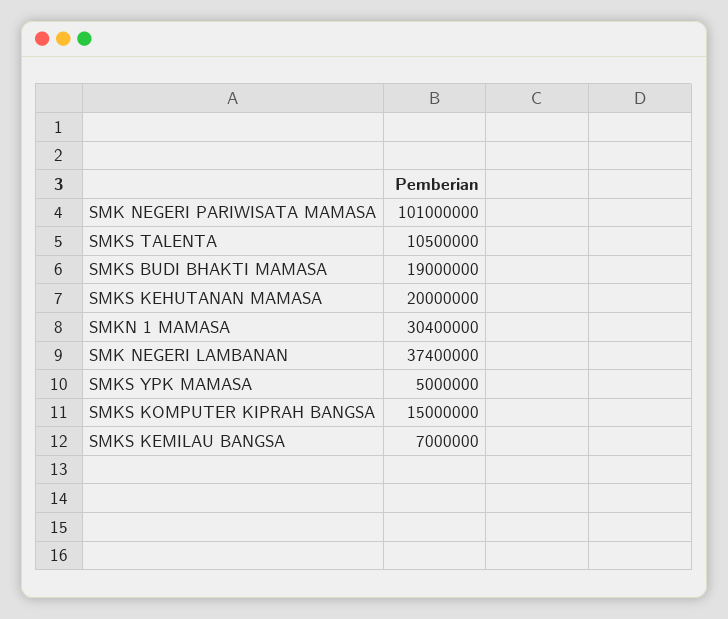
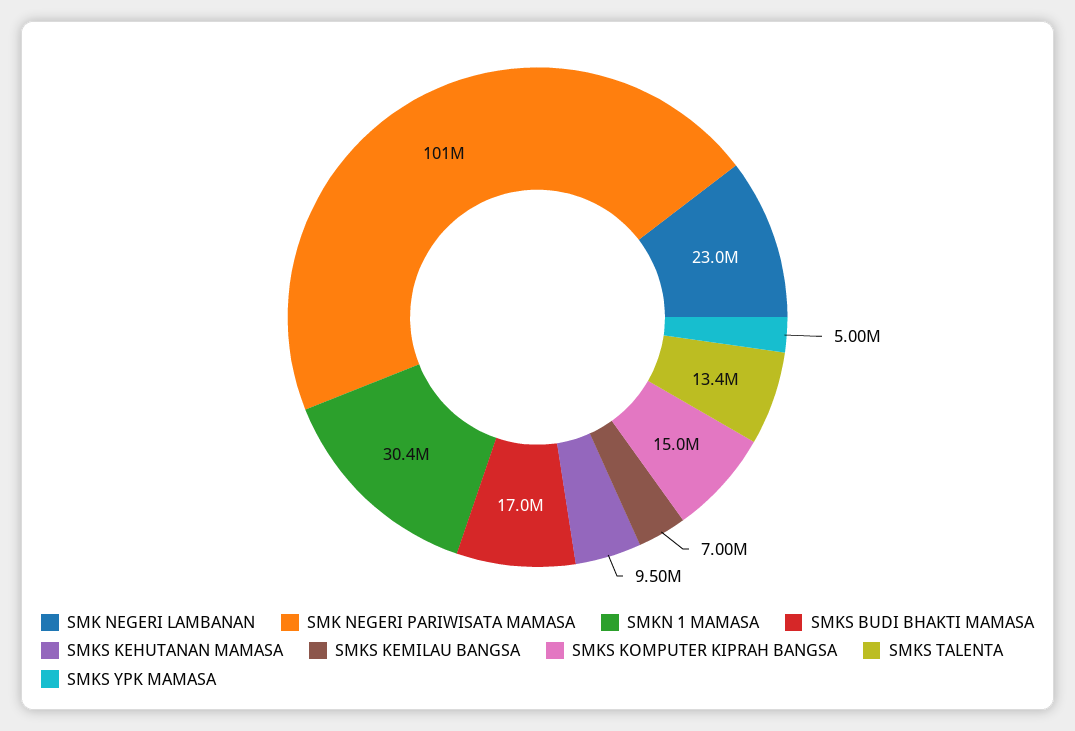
SMKS TALENTA: 10500000 -> 13400000
SMKS BUDI BHAKTI MAMASA: 19000000 -> 17000000
SMKS KEHUTANAN MAMASA: 20000000 -> 9500000
SMK NEGERI LAMBANAN: 37400000 -> 23000000

